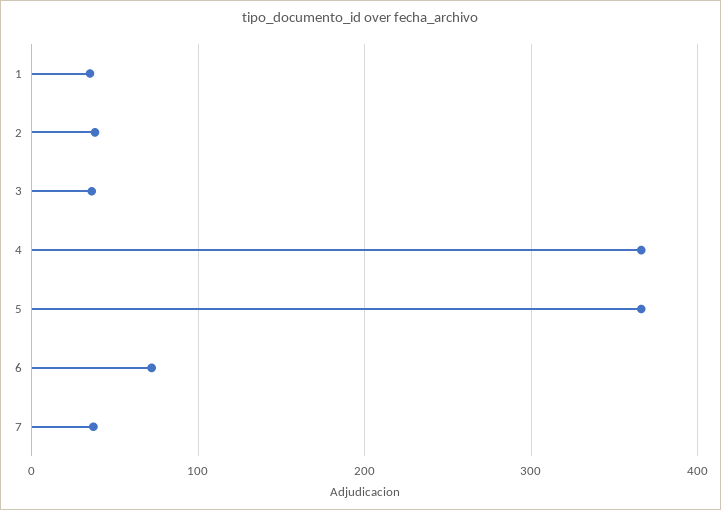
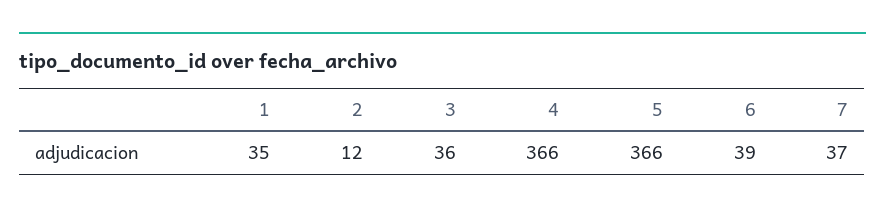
2: 40 -> 12
6: 70 -> 39

